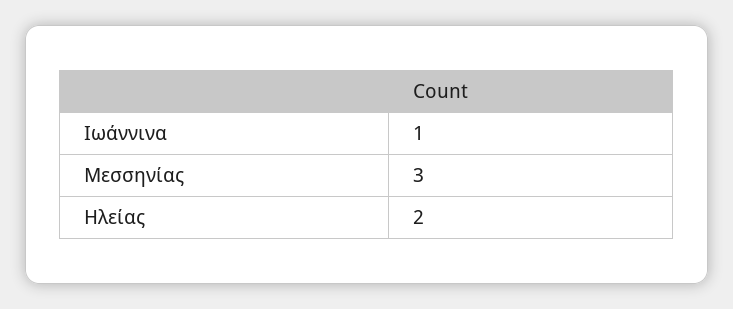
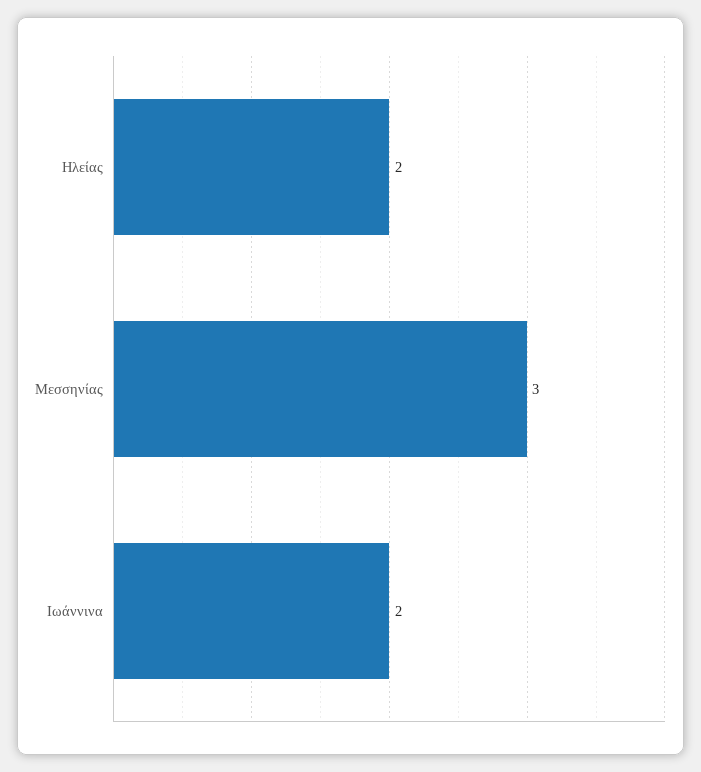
Ιωάννινα: 1 -> 2

